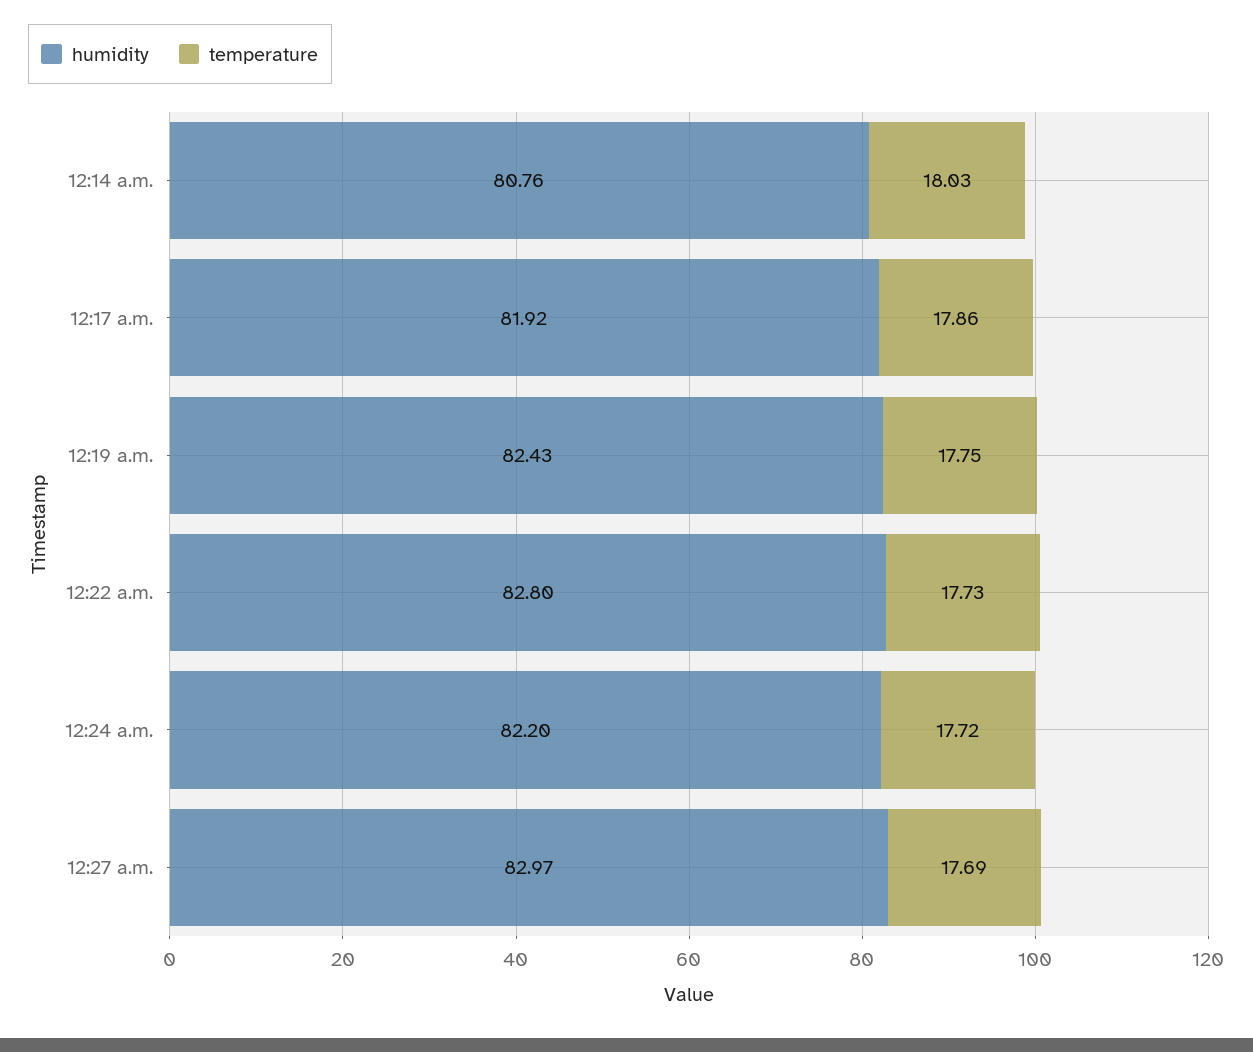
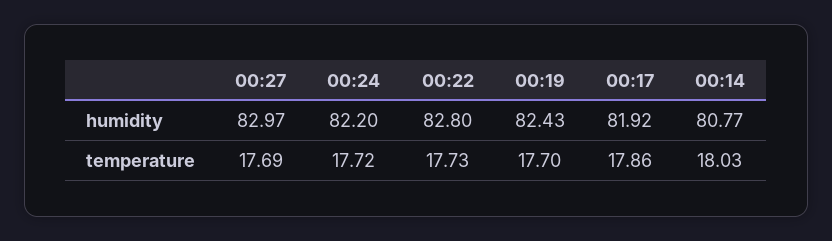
humidity, 12:14 a.m.: 80.76 -> 80.77
temperature, 12:19 a.m.: 17.75 -> 17.7

